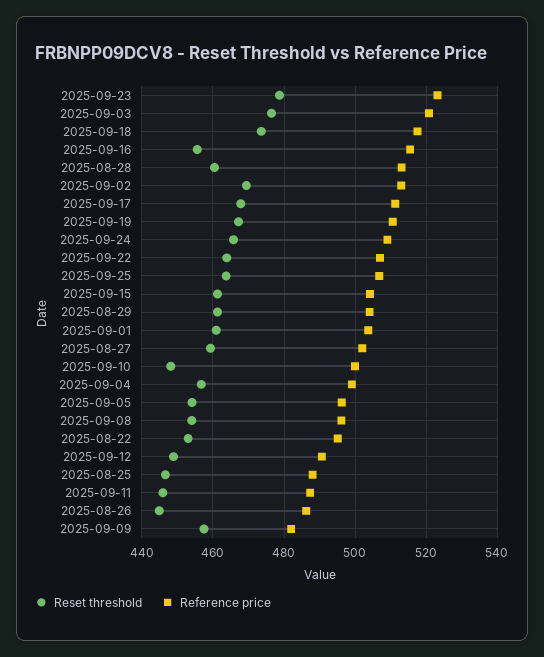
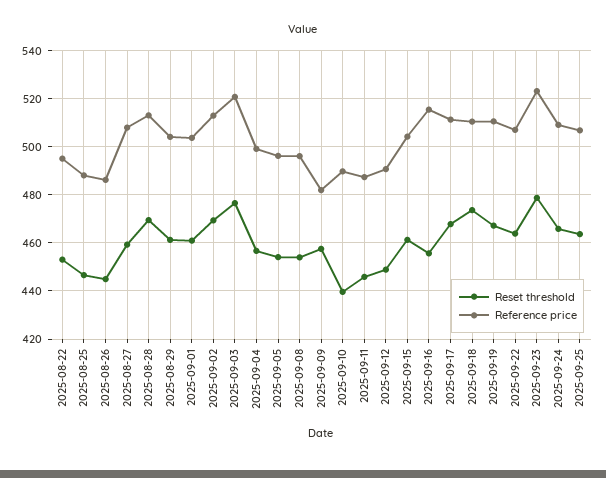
Reference price, 2025-09-18: 518 -> 510
Reset threshold, 2025-08-28: 460 -> 470
Reference price, 2025-08-27: 502 -> 507.5
Reset threshold, 2025-09-10: 448 -> 440
Reference price, 2025-09-10: 500 -> 490

